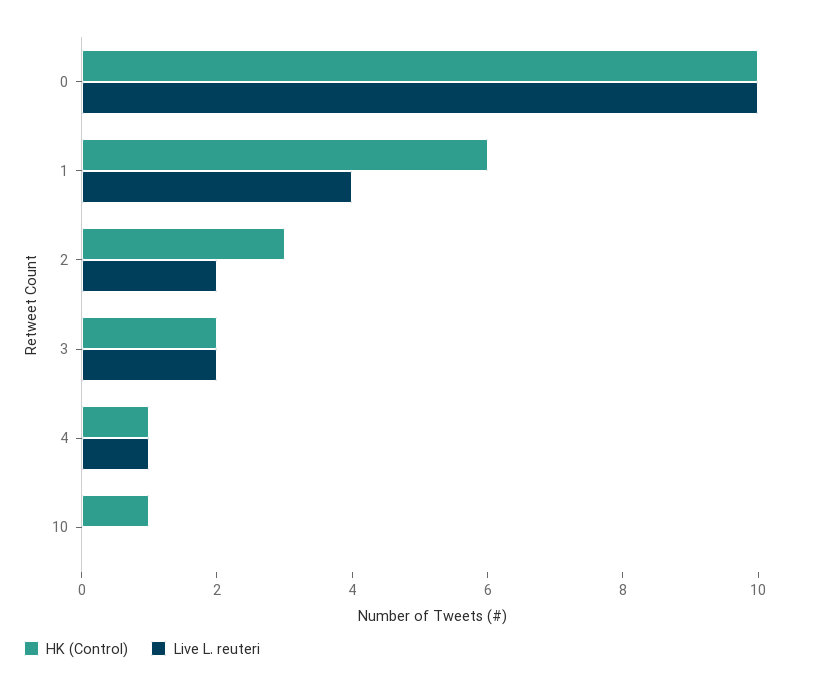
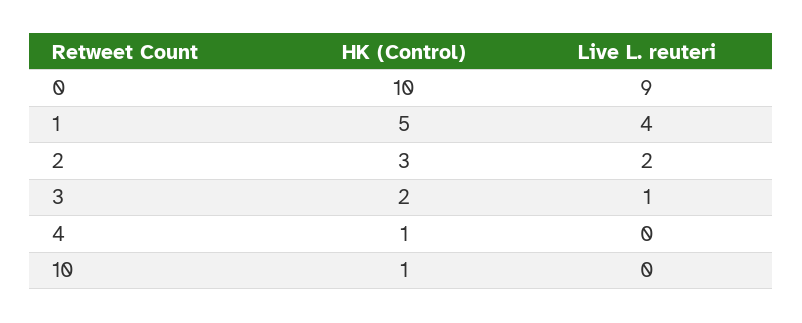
Live L. reuteri, 0: 10 -> 9
HK (Control), 1: 6 -> 5
Live L. reuteri, 3: 2 -> 1
Live L. reuteri, 4: 1 -> 0

